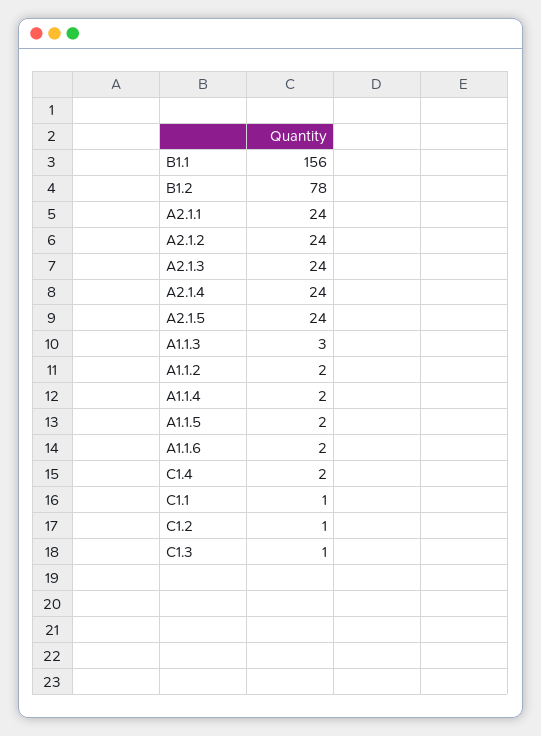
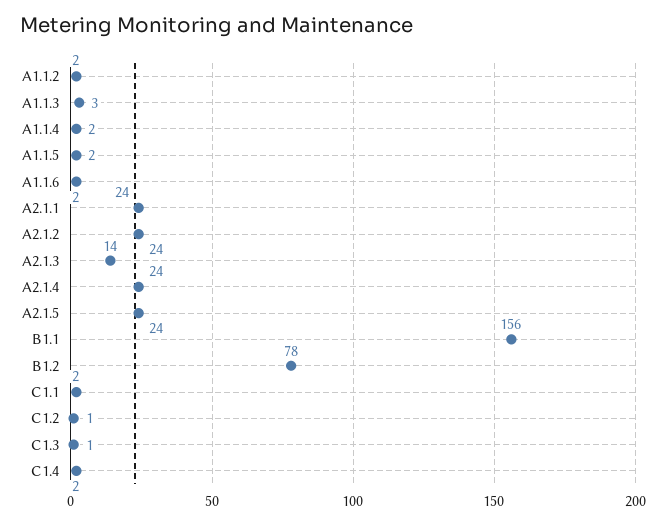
A2.1.3: 24 -> 14
C1.1: 1 -> 2

